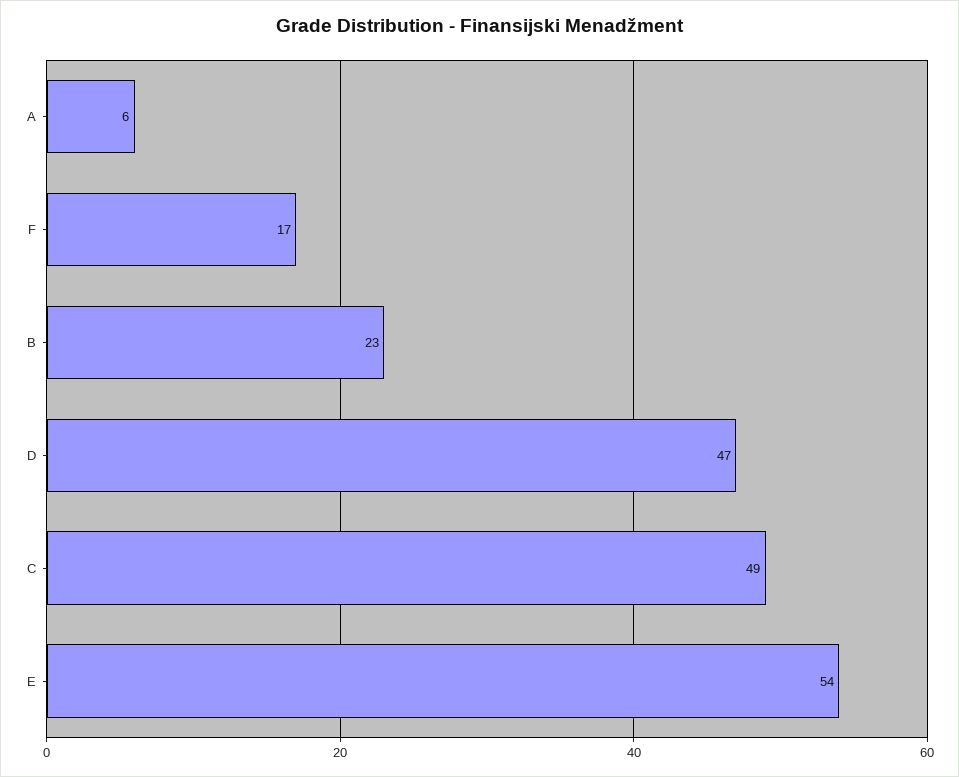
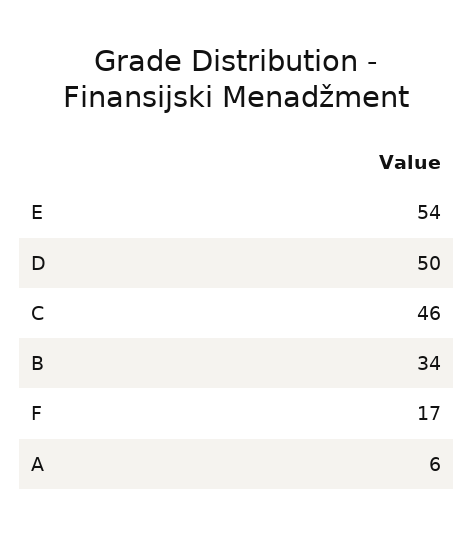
B: 23 -> 34
D: 47 -> 50
C: 49 -> 46

